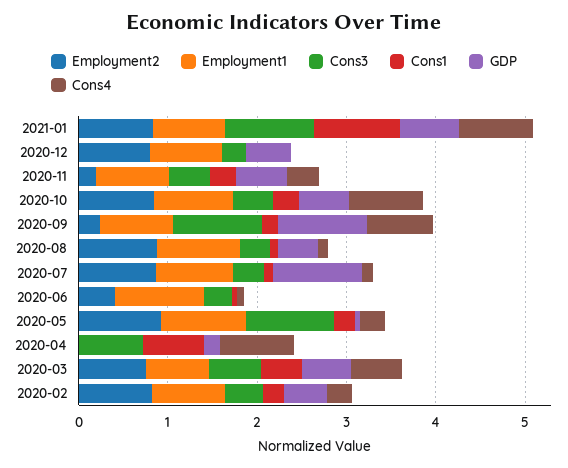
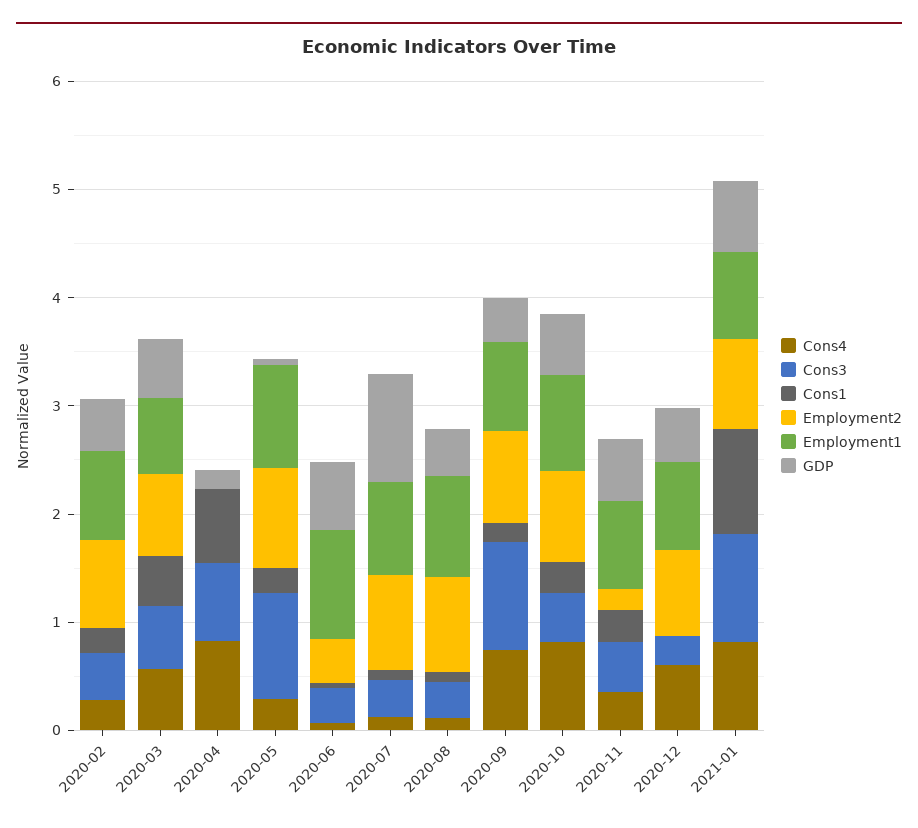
Cons4, 2020-12: 0 -> 0.6
Employment2, 2020-09: 0.2 -> 0.8
GDP, 2020-09: 1 -> 0.4
GDP, 2020-06: 0 -> 0.6

